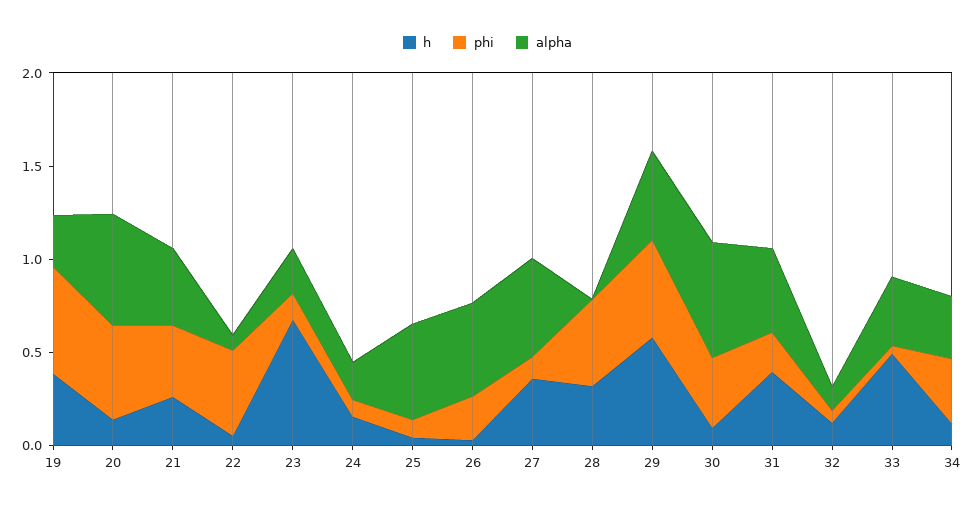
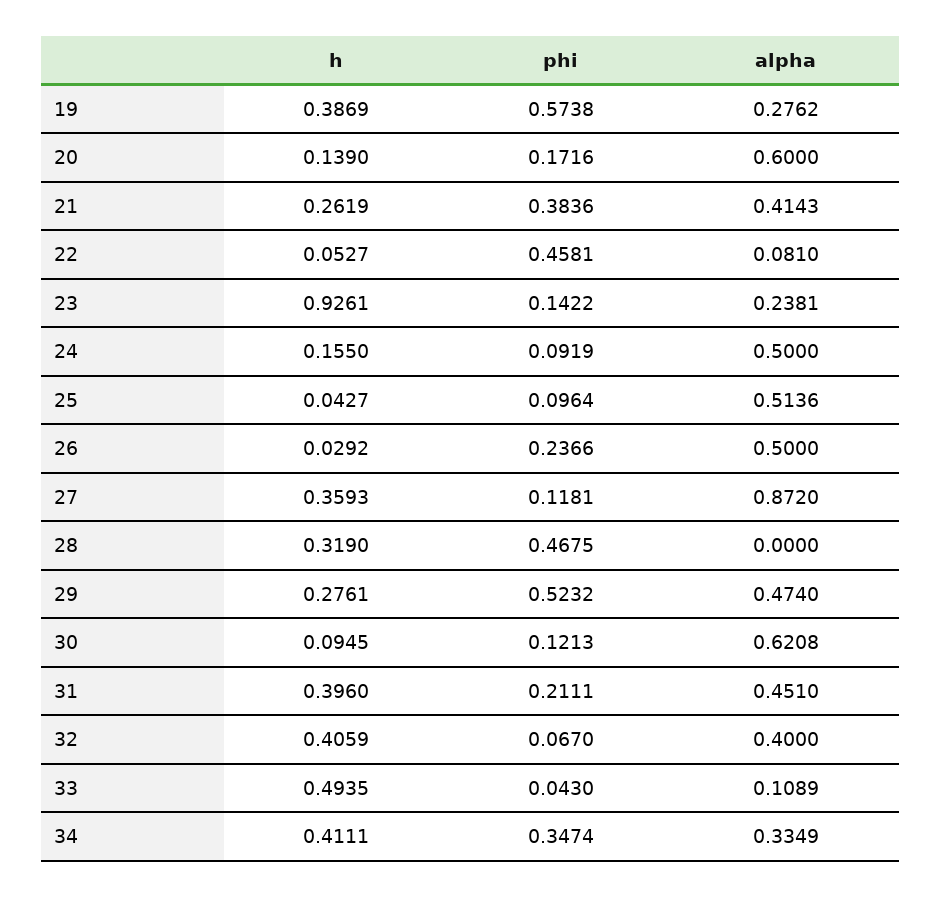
phi, 20: 0.5 -> 0.1716
h, 23: 0.7 -> 0.9261
alpha, 24: 0.2 -> 0.5
alpha, 27: 0.5 -> 0.872
h, 29: 0.6 -> 0.2761
phi, 30: 0.4 -> 0.1213
h, 32: 0.1 -> 0.4059
alpha, 32: 0.1 -> 0.4
alpha, 33: 0.4 -> 0.1089
h, 34: 0.1 -> 0.4111

